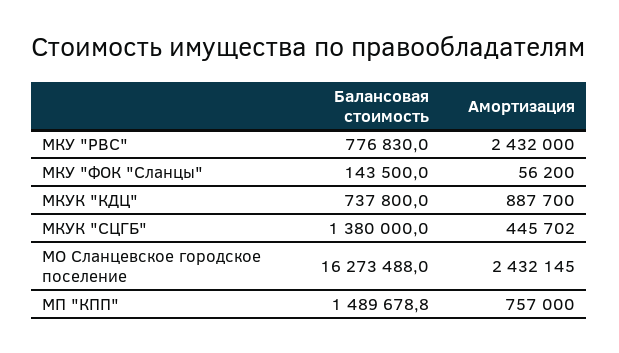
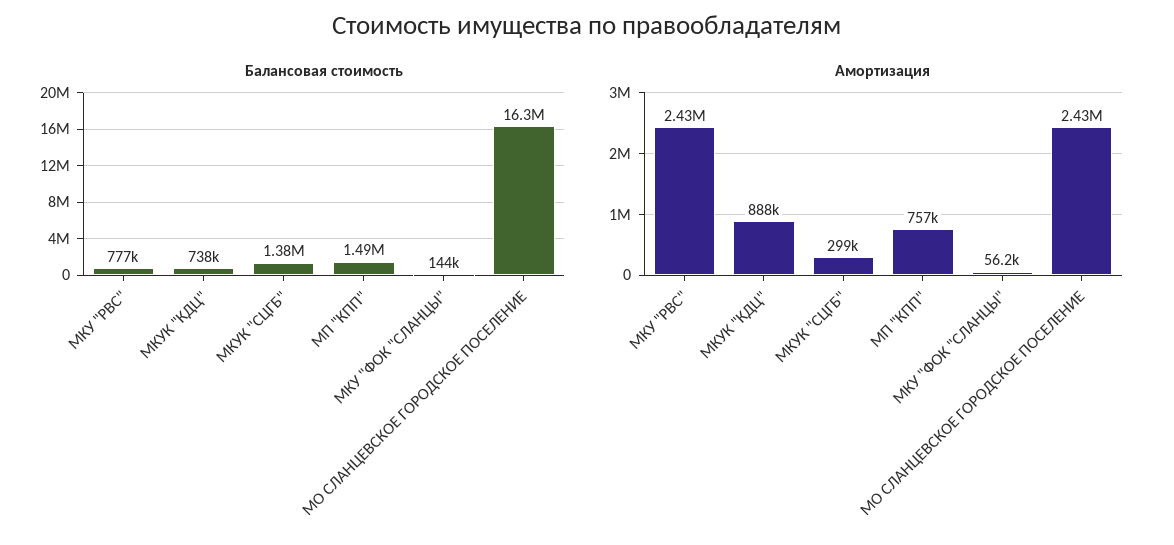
Амортизация, МКУК "СЦГБ": 445702 -> 299000

